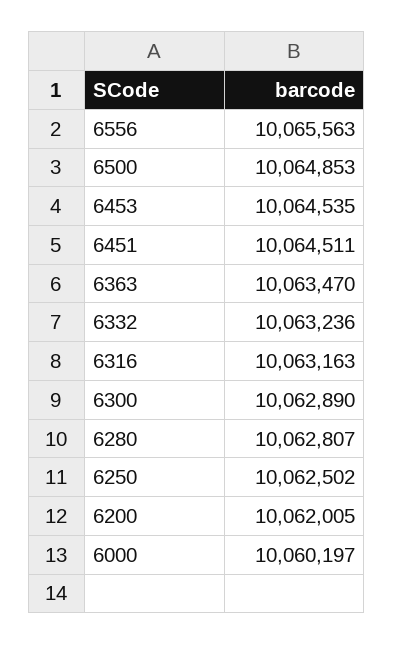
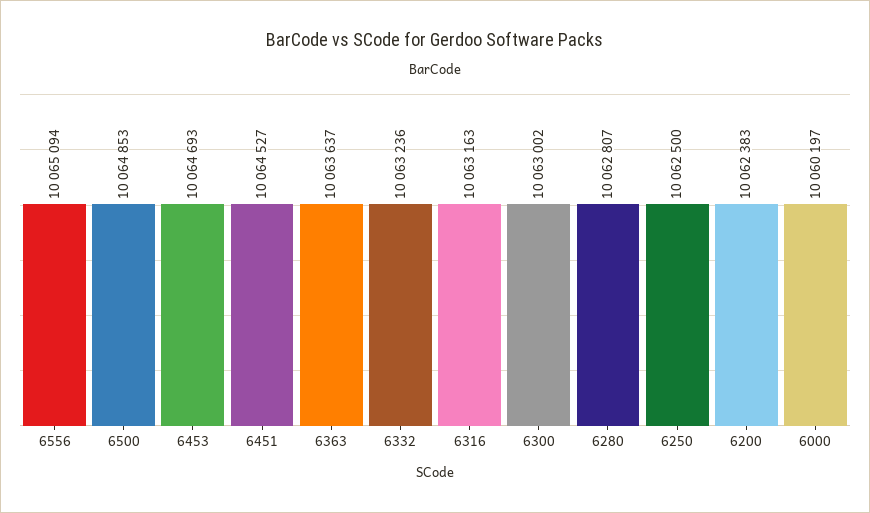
6556: 10065563 -> 10065094
6453: 10064535 -> 10064693
6451: 10064511 -> 10064527
6363: 10063470 -> 10063637
6300: 10062890 -> 10063002
6250: 10062502 -> 10062500
6200: 10062005 -> 10062383

